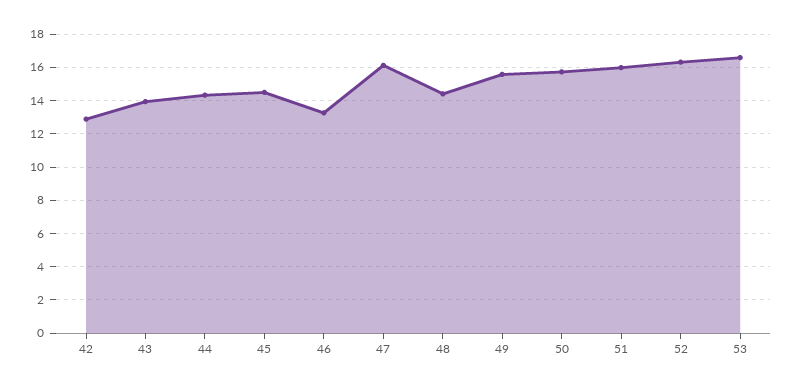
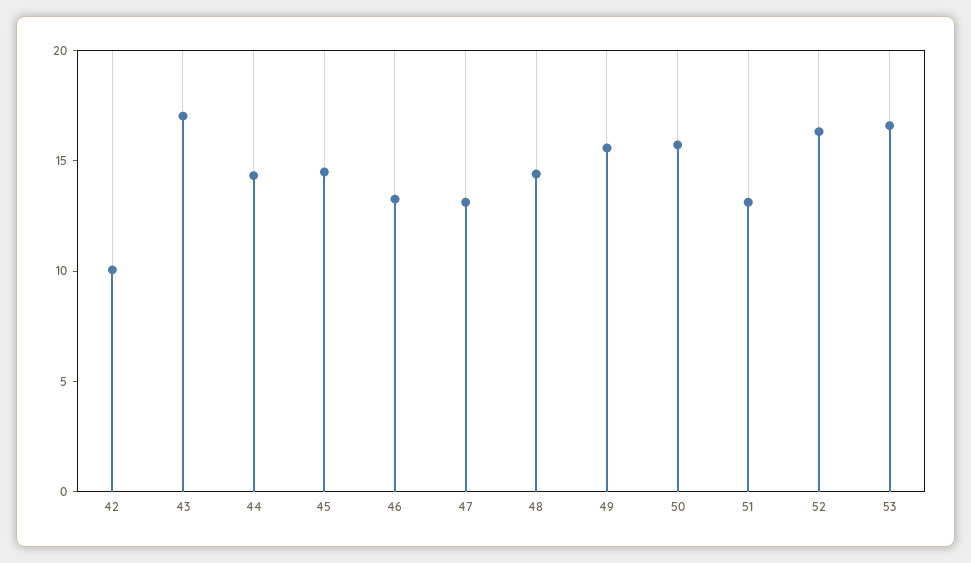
42: 13 -> 10
43: 14 -> 17
47: 16 -> 13
51: 16 -> 13

